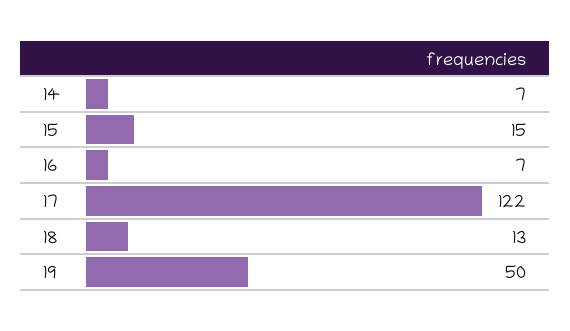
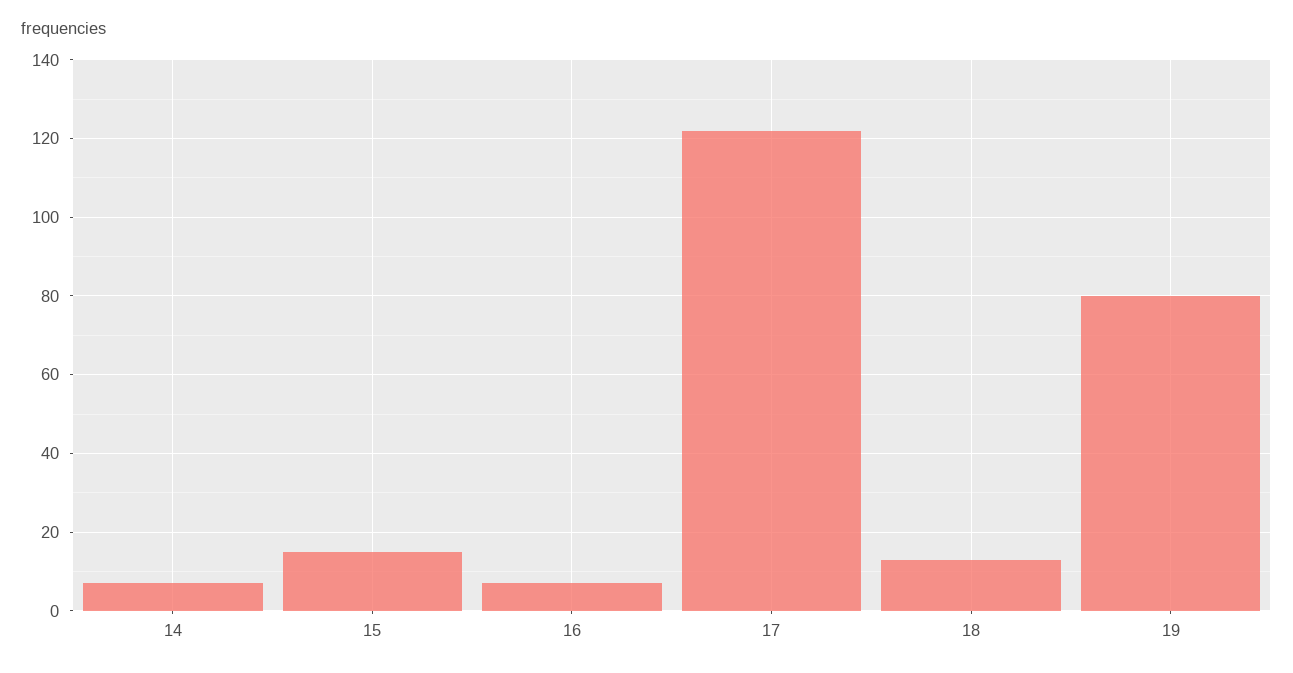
19: 50 -> 80

